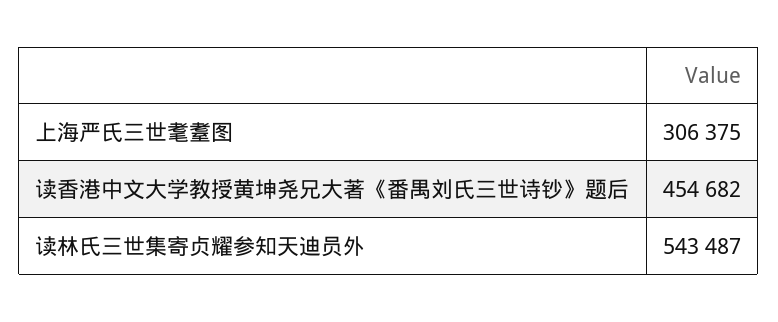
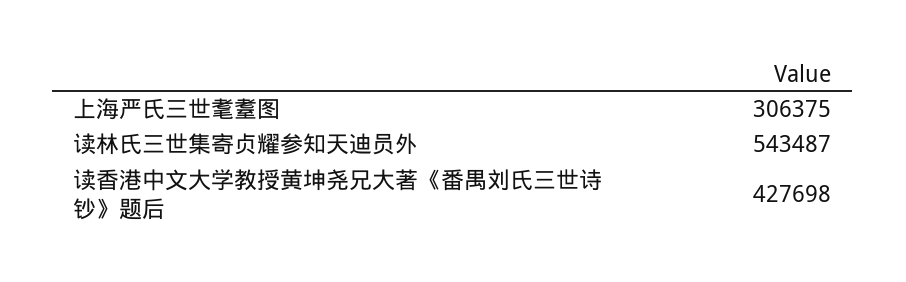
读香港中文大学教授黄坤尧兄大著《番禺刘氏三世诗钞》题后: 454682 -> 427698

